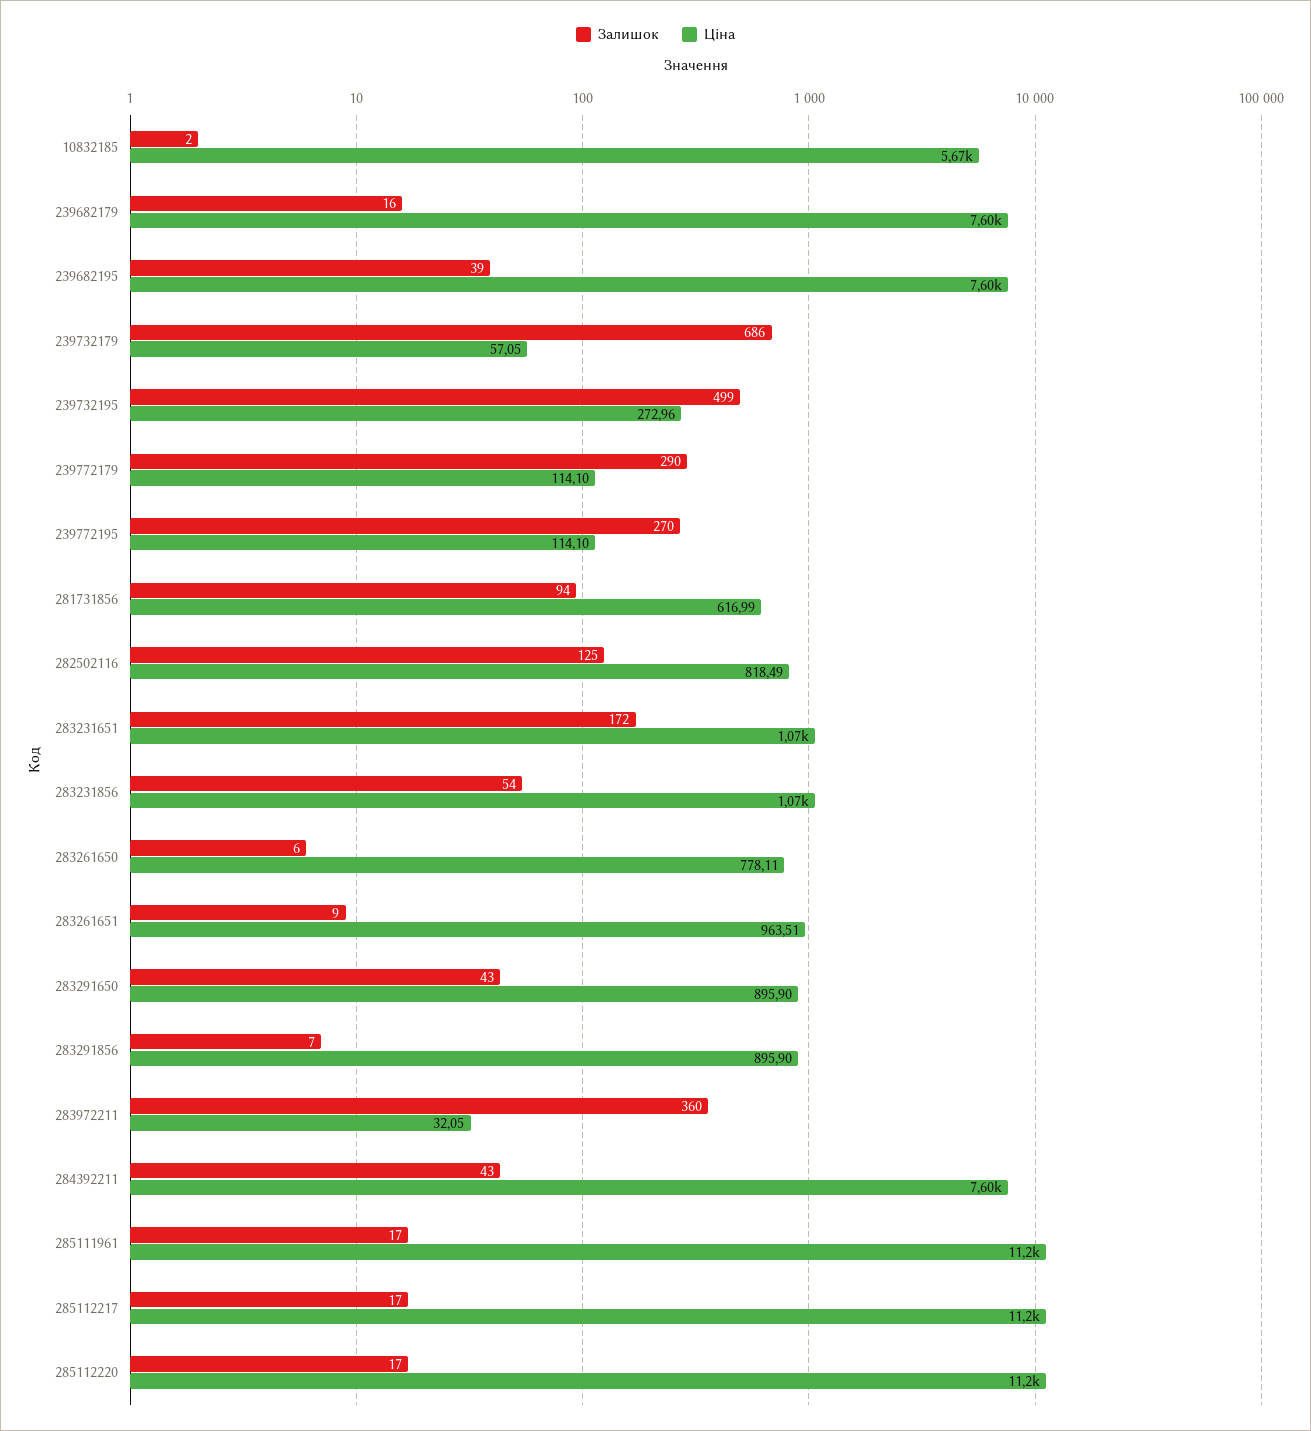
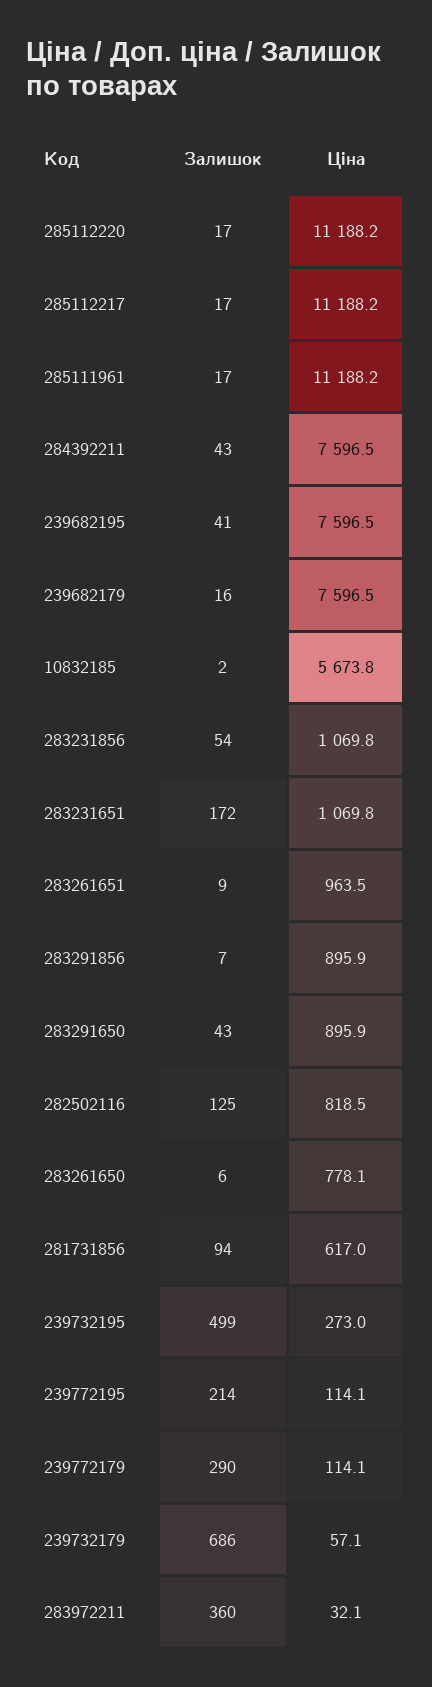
Залишок, 239682195: 39 -> 41
Залишок, 239772195: 270 -> 214

